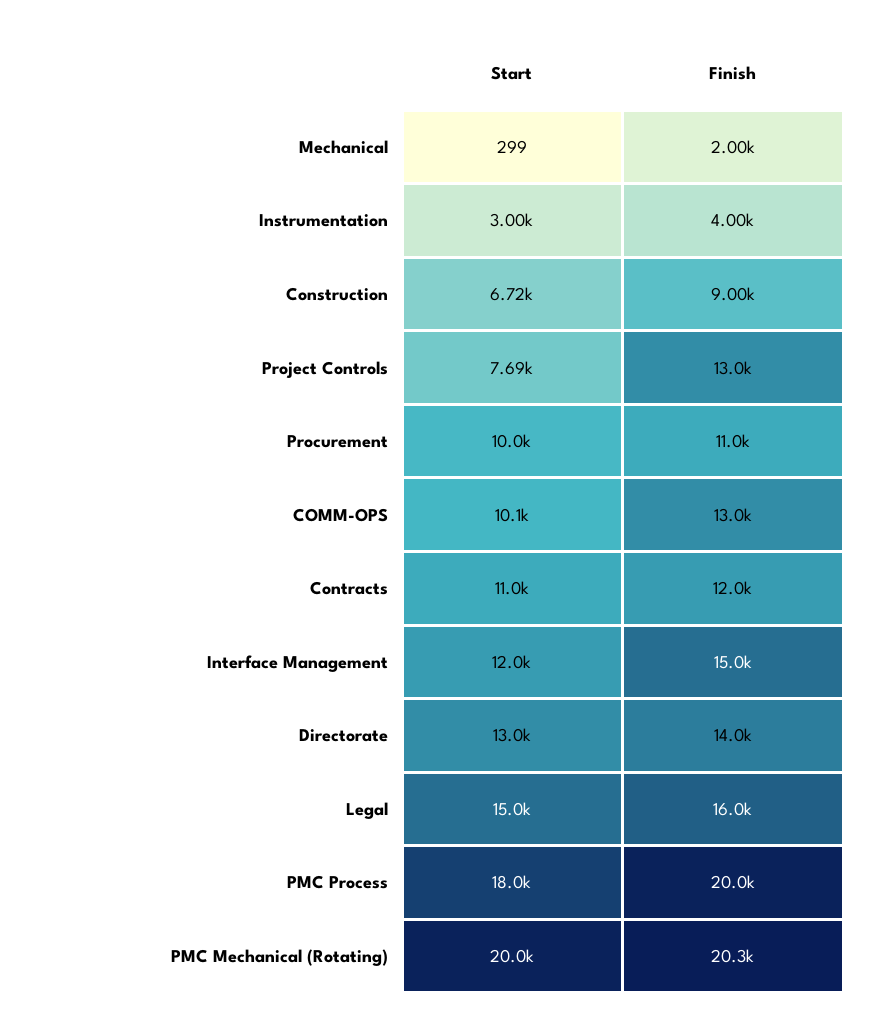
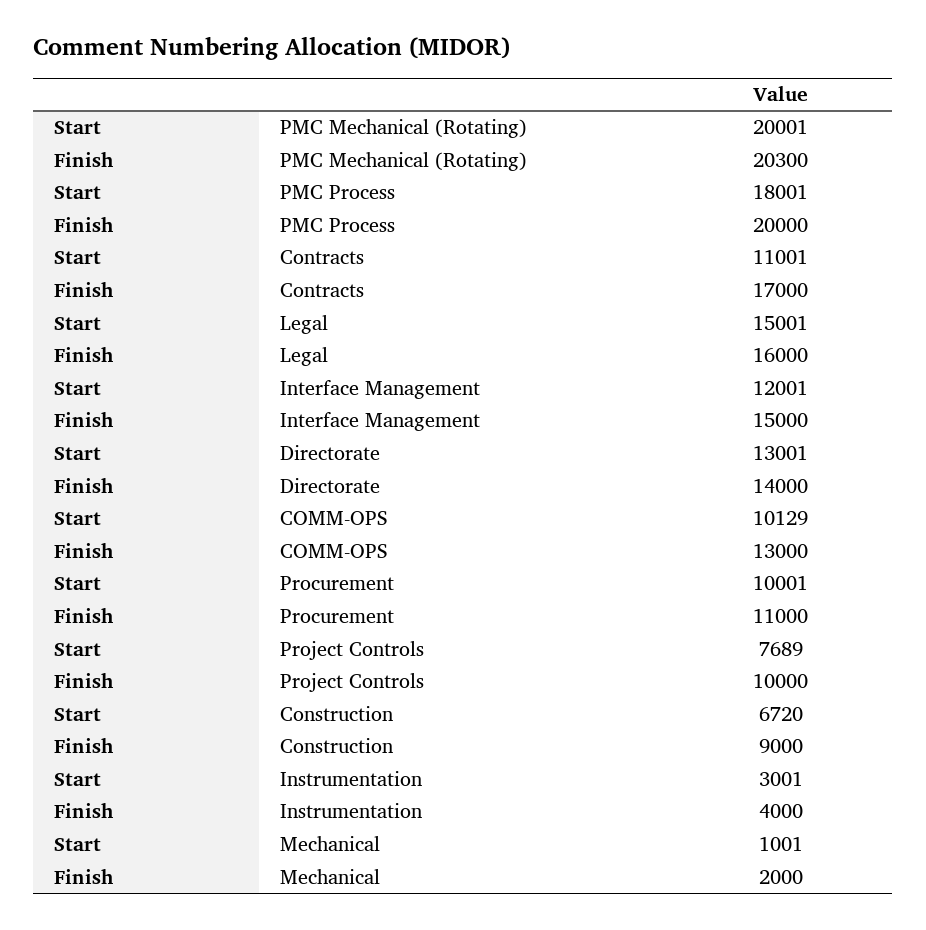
Start, Mechanical: 299 -> 1001
Finish, Project Controls: 13000 -> 10000
Finish, Contracts: 12000 -> 17000

